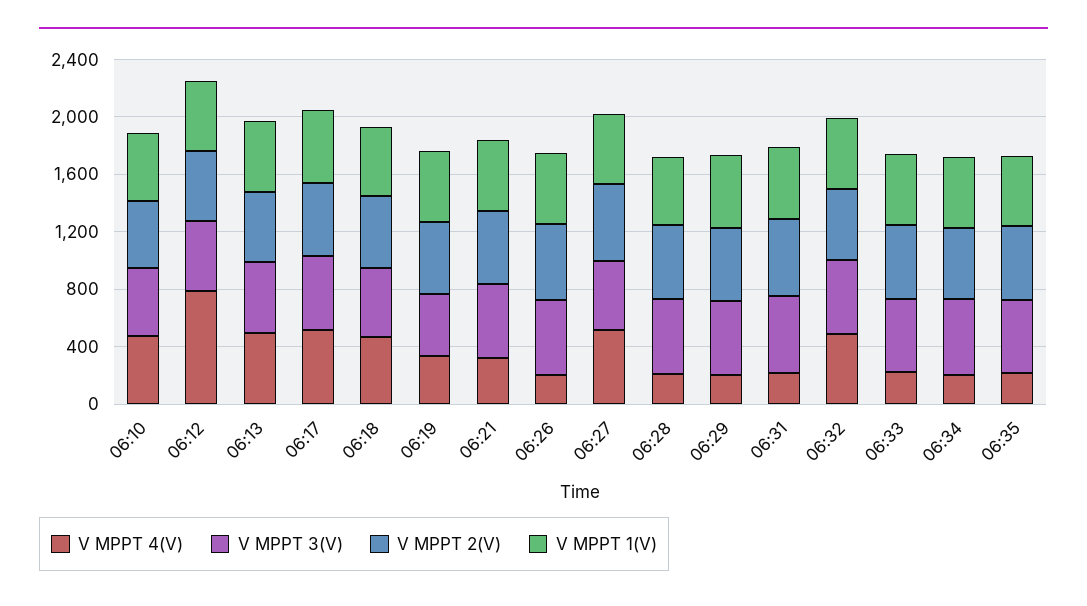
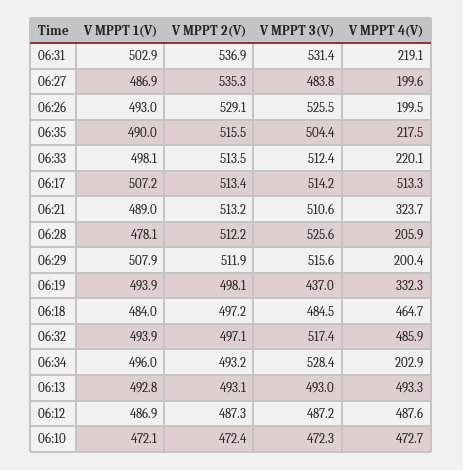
V MPPT 4(V), 06:12: 800 -> 487.6
V MPPT 4(V), 06:27: 500 -> 199.6

